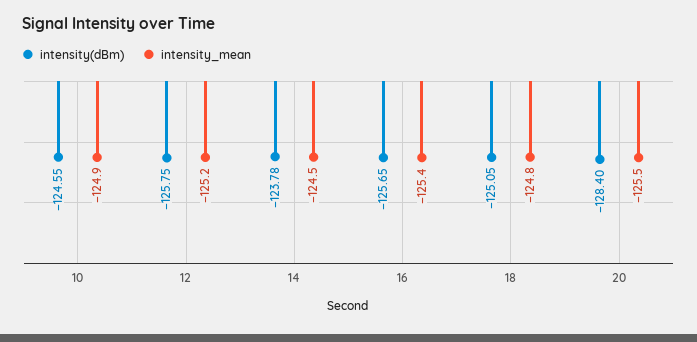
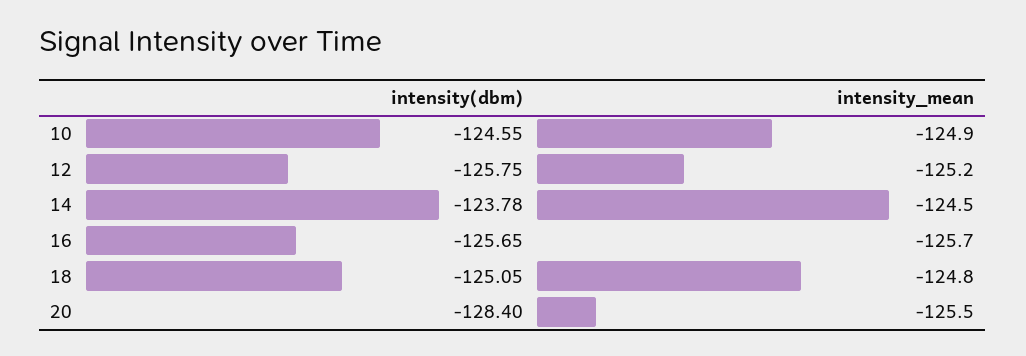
intensity_mean, 16: -125.4 -> -125.7

